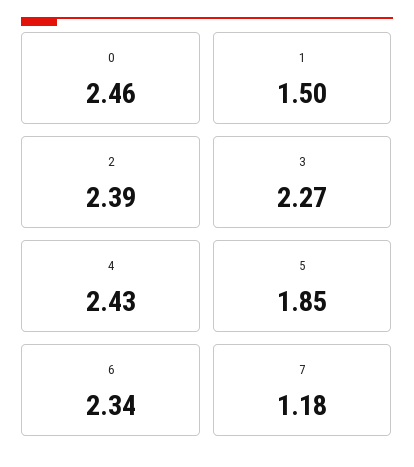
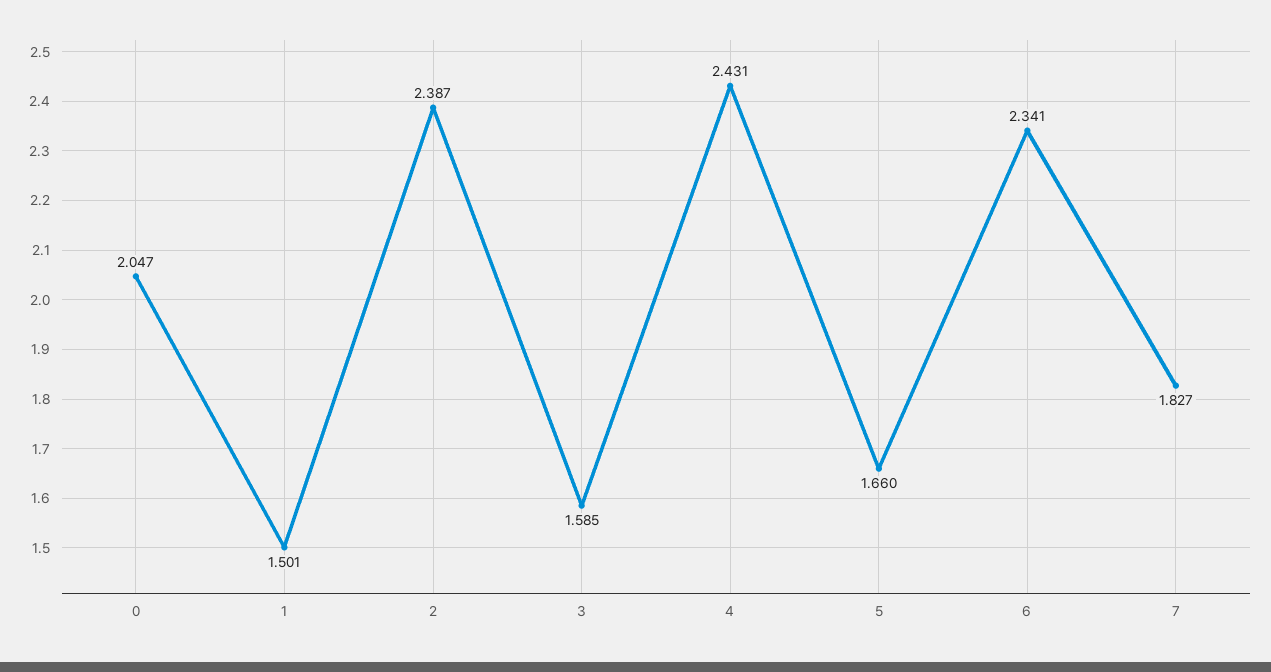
0: 2.46 -> 2.047
3: 2.27 -> 1.585
5: 1.85 -> 1.66
7: 1.18 -> 1.827

